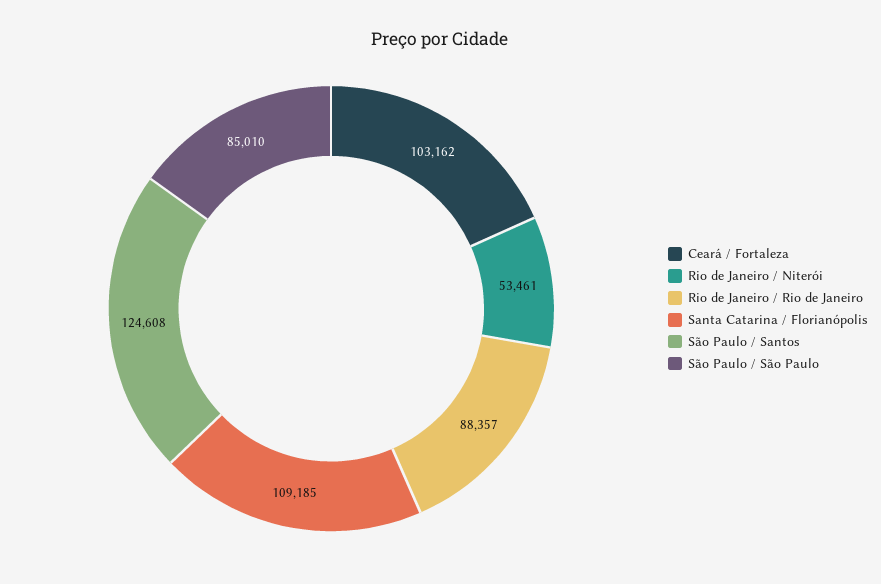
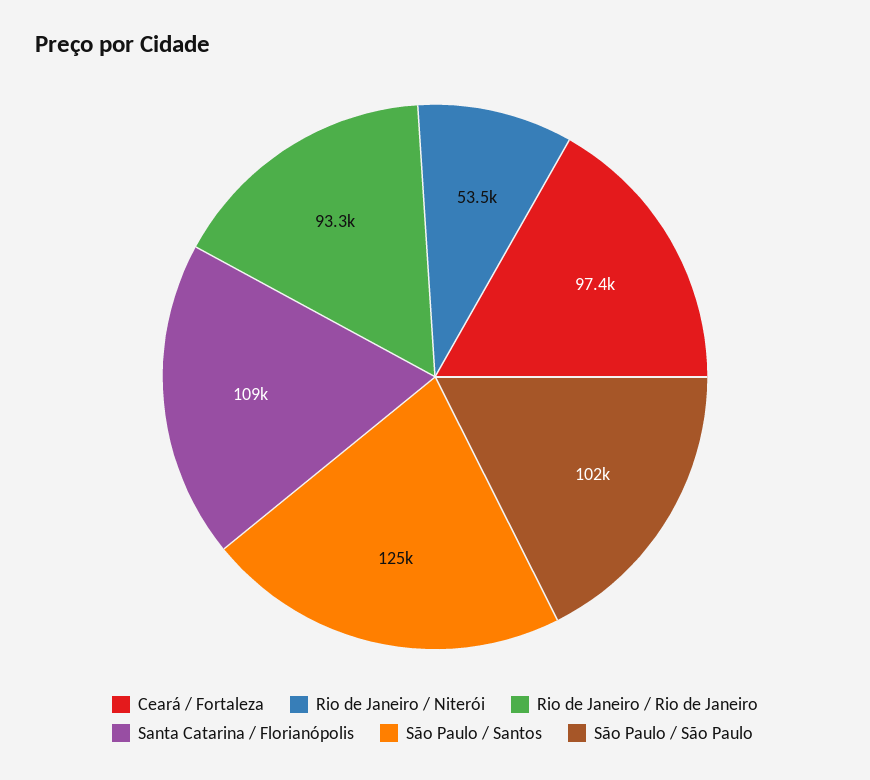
Ceará / Fortaleza: 103162 -> 97400
Rio de Janeiro / Rio de Janeiro: 88357 -> 93300
São Paulo / São Paulo: 85010 -> 102000

